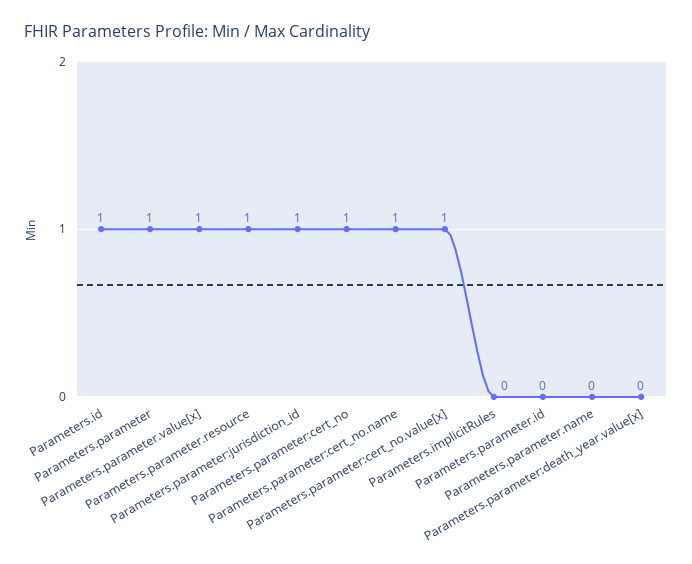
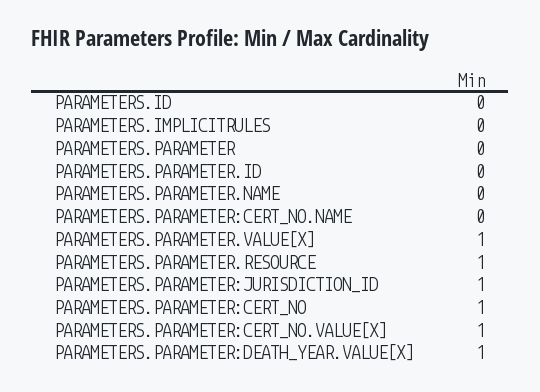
Parameters.id: 1 -> 0
Parameters.parameter: 1 -> 0
Parameters.parameter:cert_no.name: 1 -> 0
Parameters.parameter:death_year.value[x]: 0 -> 1

